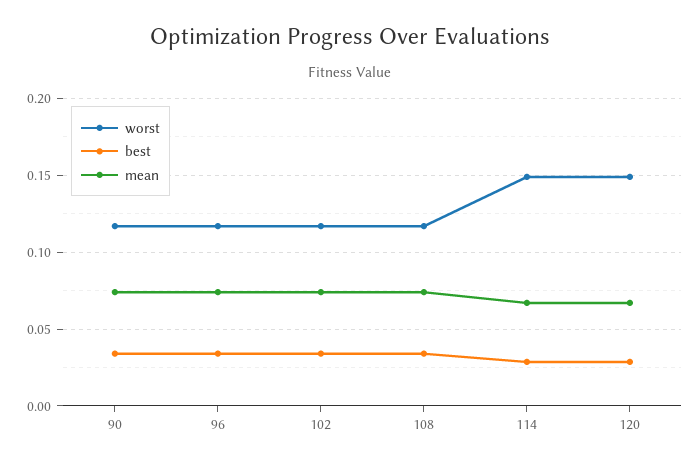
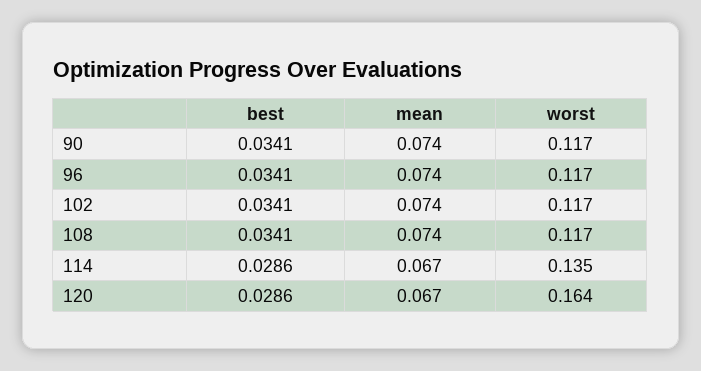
worst, 114: 0.15 -> 0.135
worst, 120: 0.15 -> 0.164

